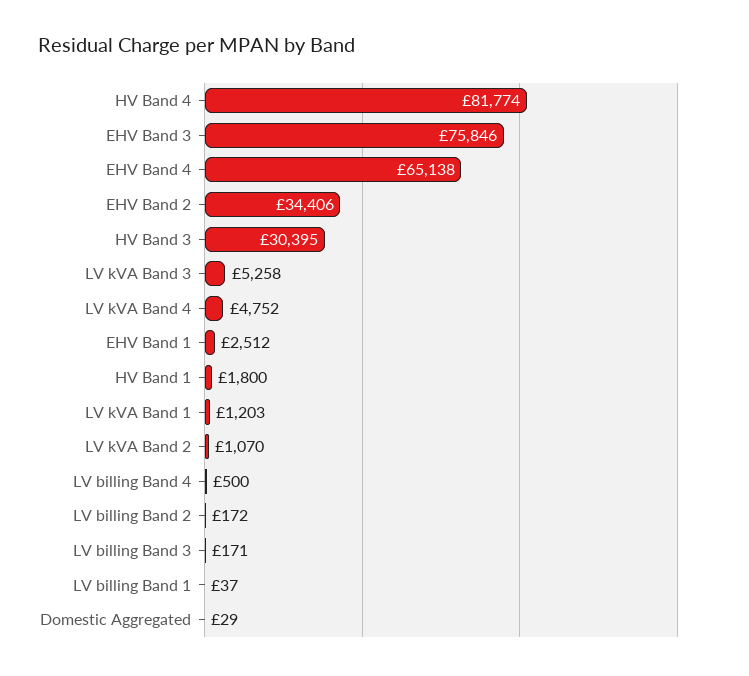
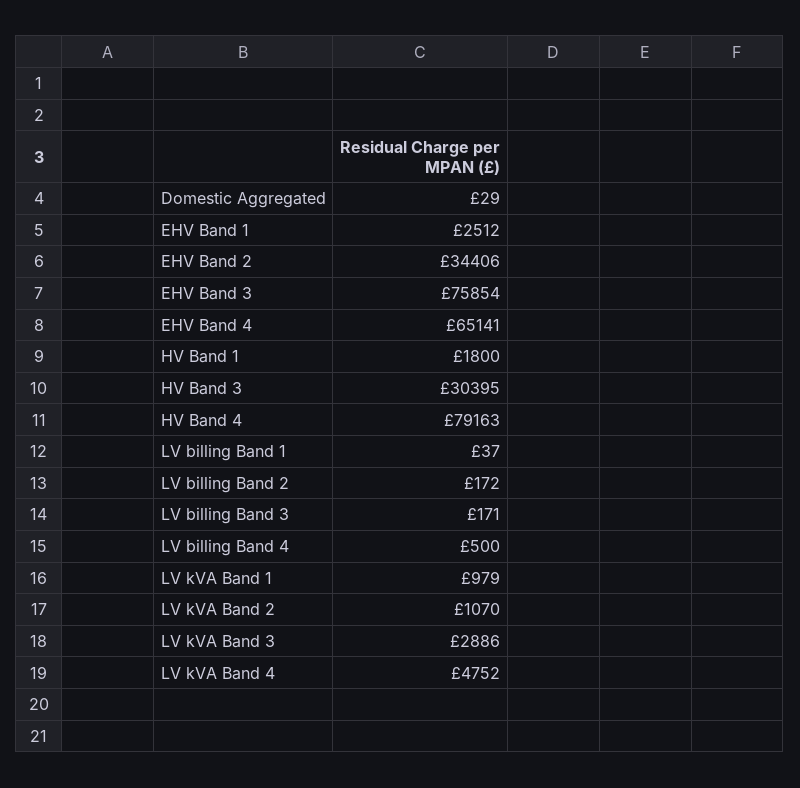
HV Band 4: 81774 -> 79163
EHV Band 3: 75846 -> 75854
EHV Band 4: 65138 -> 65141
LV kVA Band 3: 5258 -> 2886
LV kVA Band 1: 1203 -> 979

